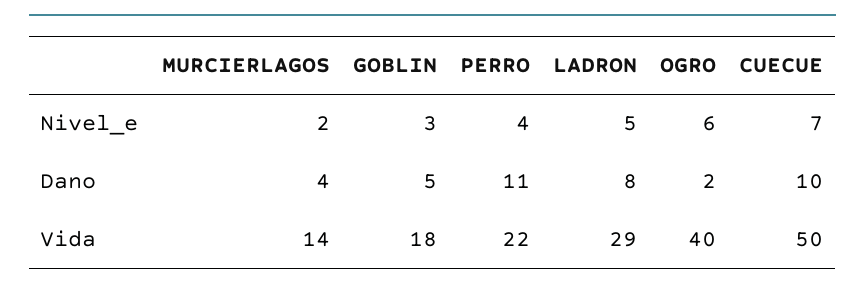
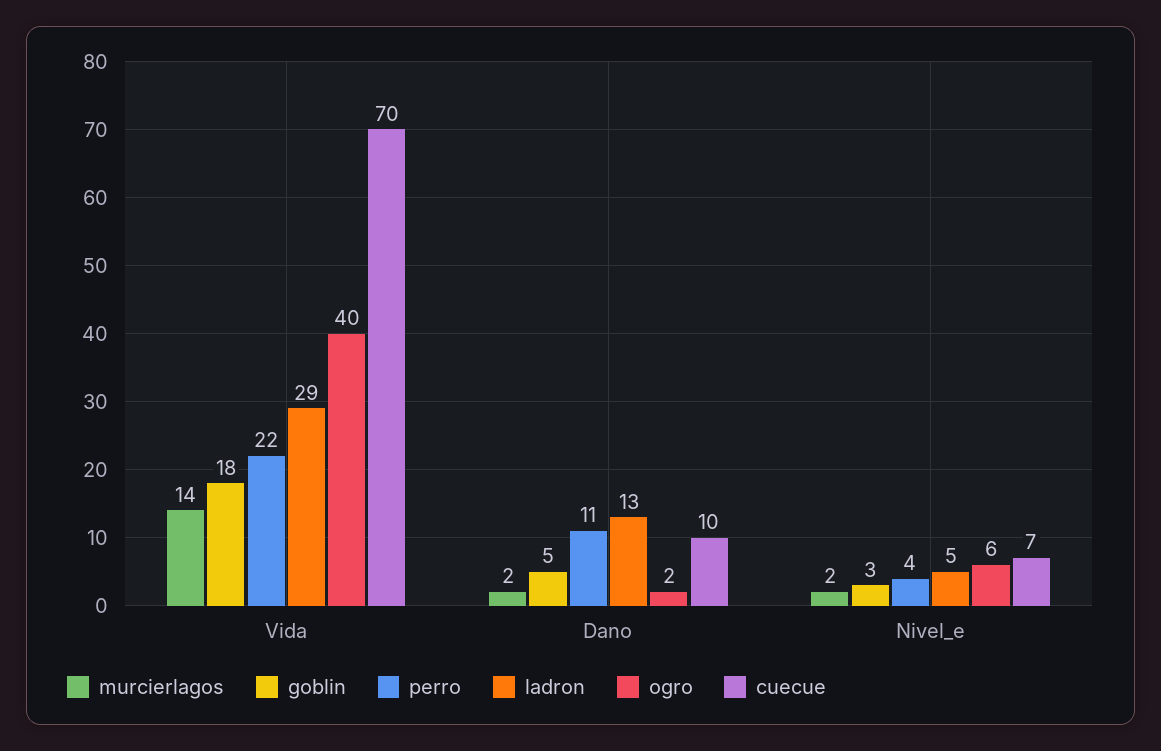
MURCIERLAGOS, Dano: 4 -> 2
LADRON, Dano: 8 -> 13
CUECUE, Vida: 50 -> 70

